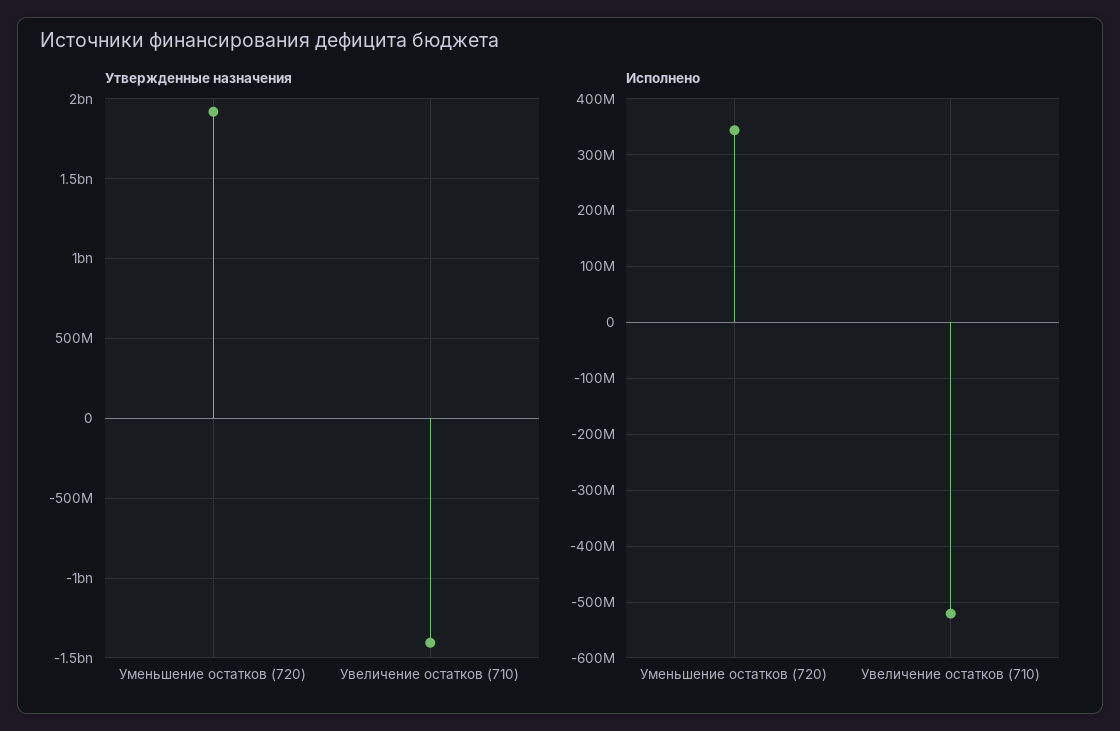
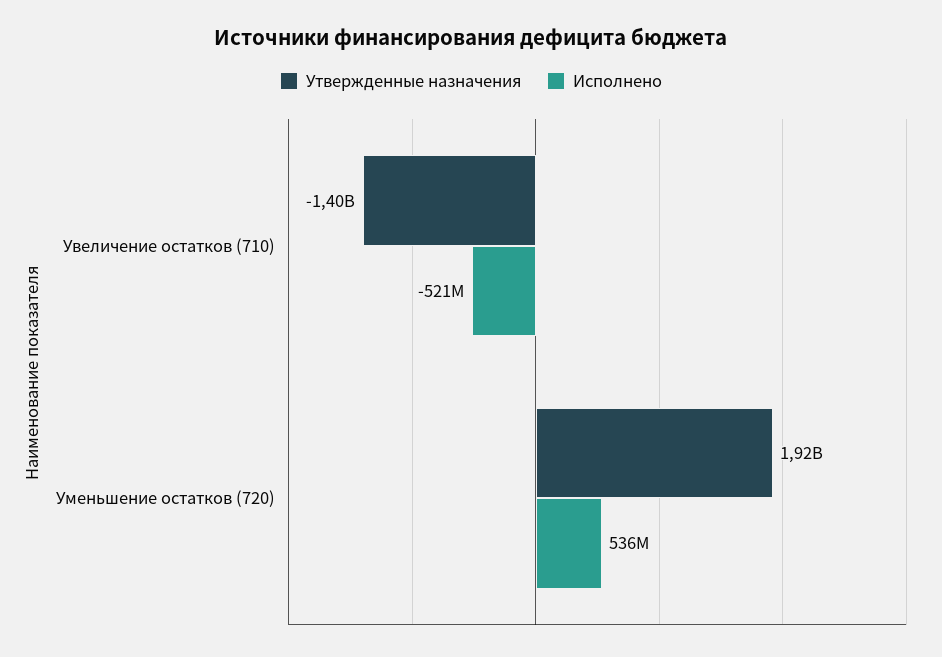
Исполнено, Уменьшение остатков (720): 340000000 -> 536000000

